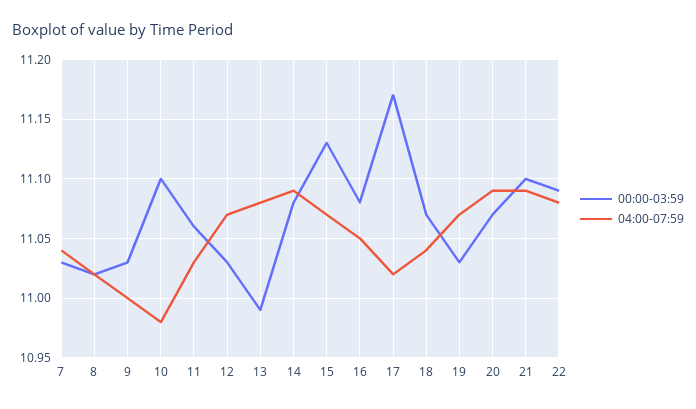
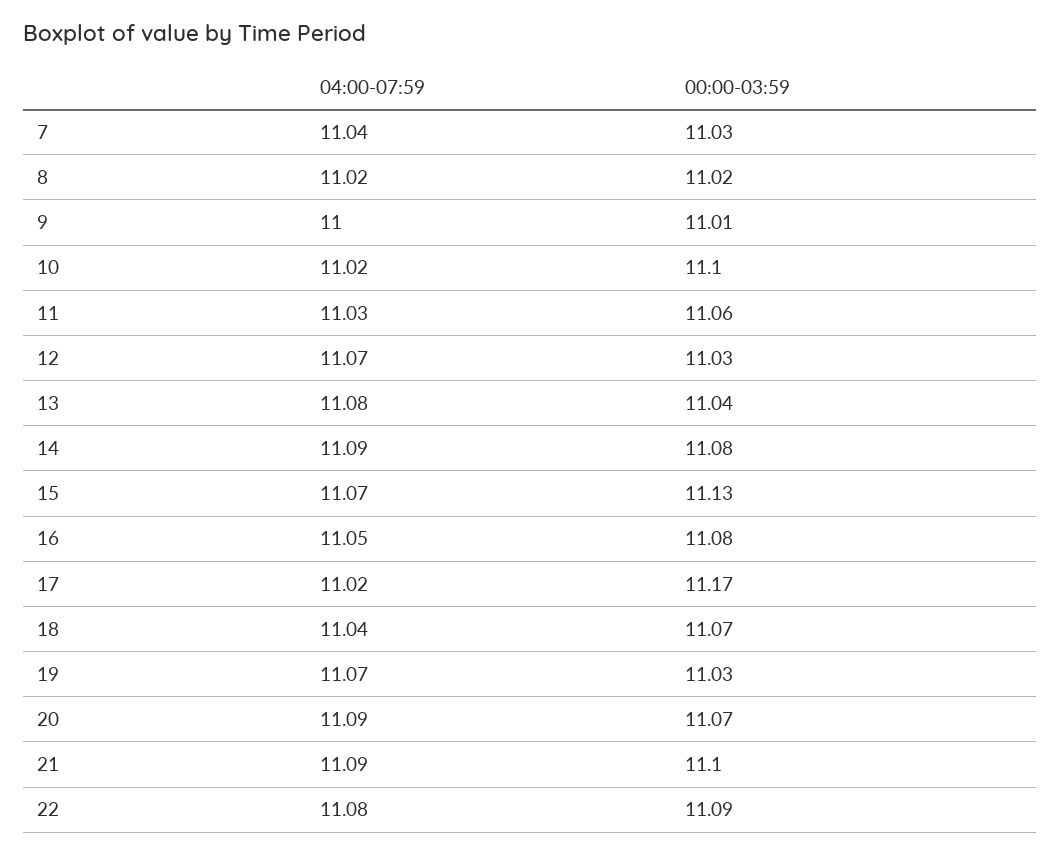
00:00-03:59, 9: 11.03 -> 11.01
04:00-07:59, 10: 10.98 -> 11.02
00:00-03:59, 13: 10.99 -> 11.04

